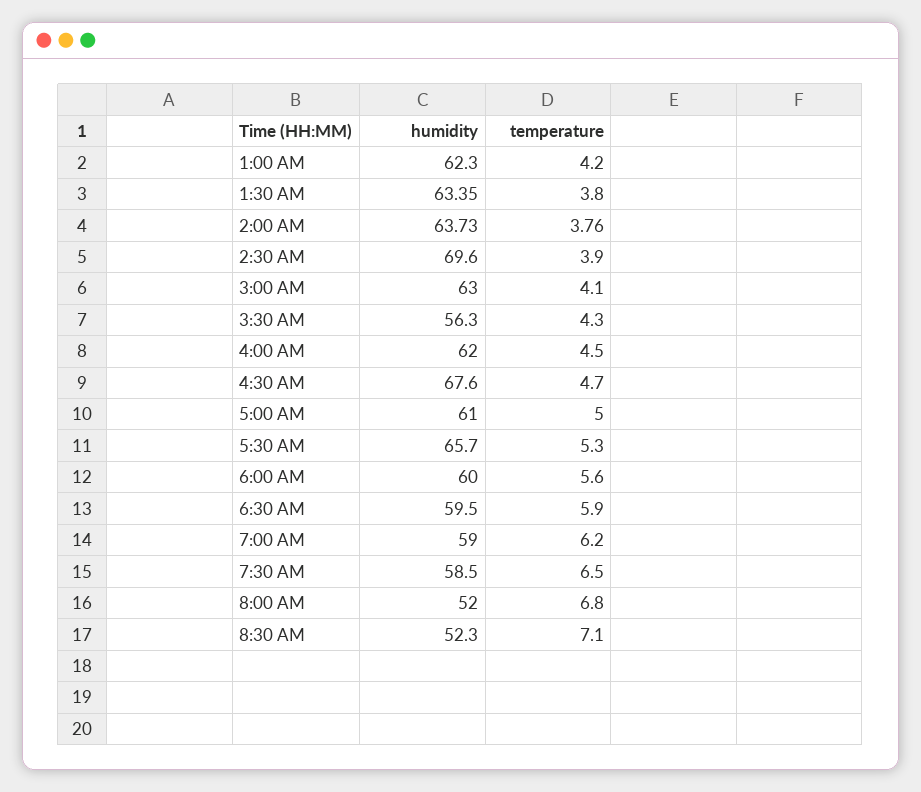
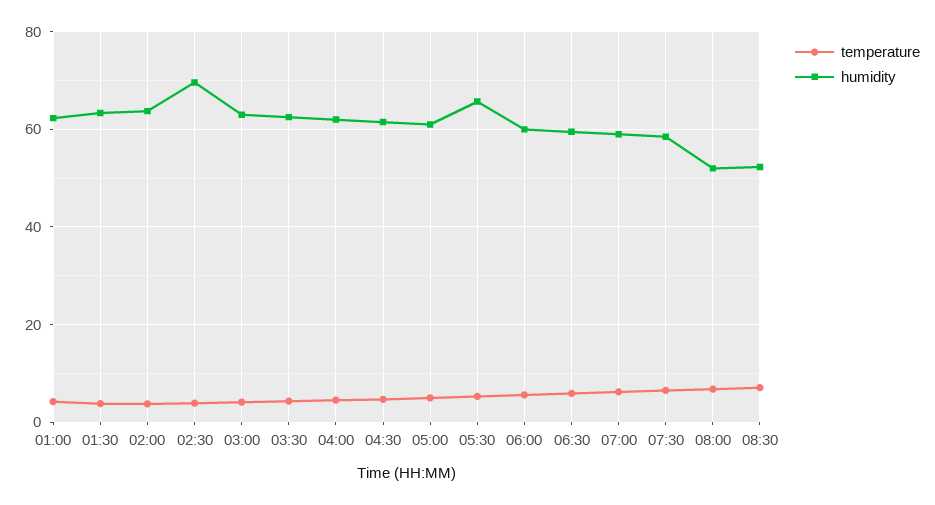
humidity, 3:30 AM: 56.3 -> 62
humidity, 4:30 AM: 67.6 -> 62

